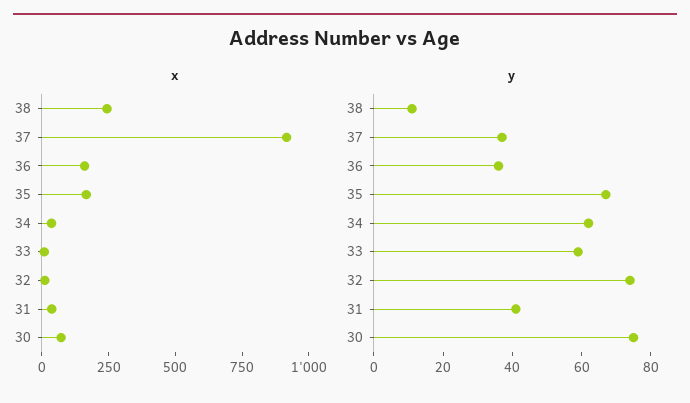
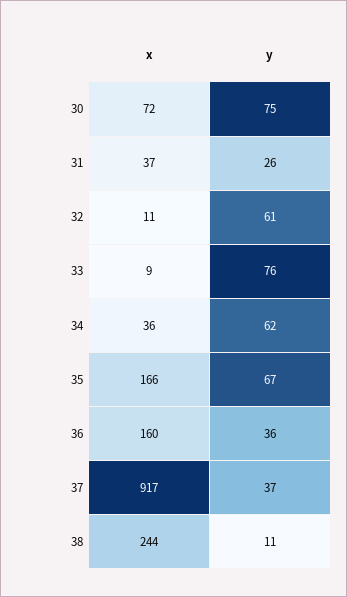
y, 33: 60 -> 76
y, 32: 75 -> 61
y, 31: 40 -> 26

